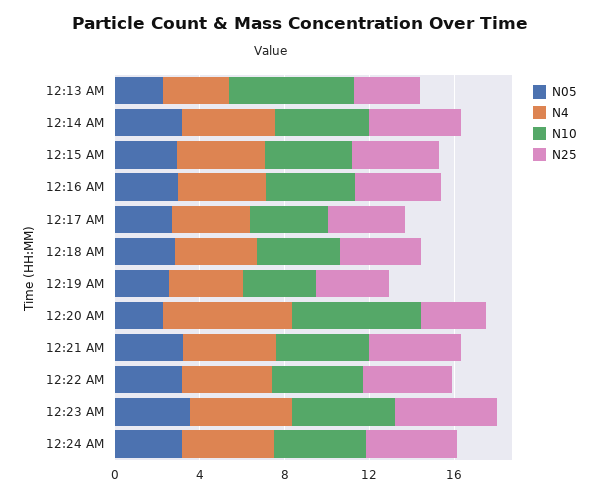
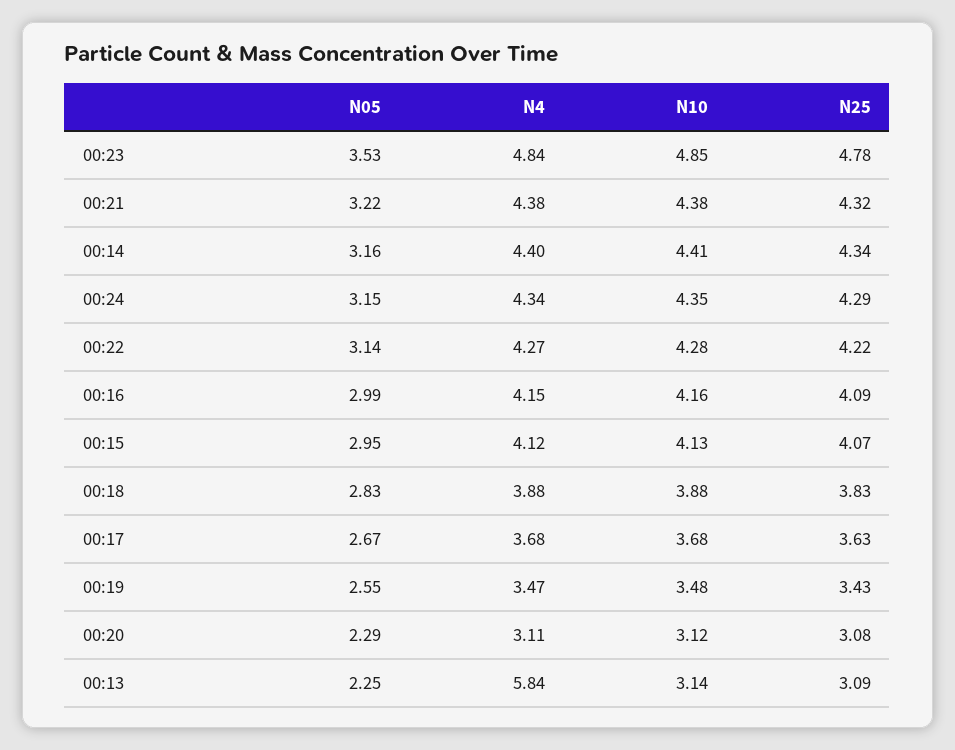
N4, 12:13 AM: 3 -> 5.84
N10, 12:13 AM: 6 -> 3.14
N4, 12:20 AM: 6 -> 3.11
N10, 12:20 AM: 6 -> 3.12

